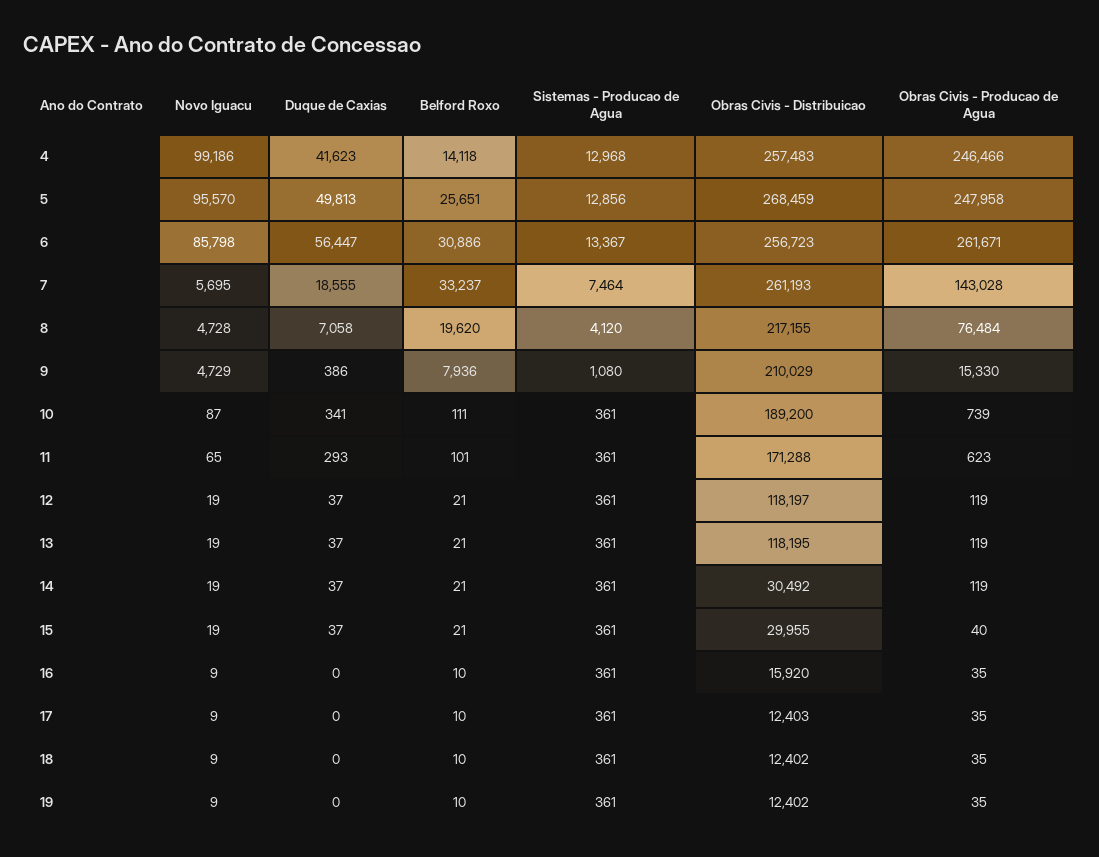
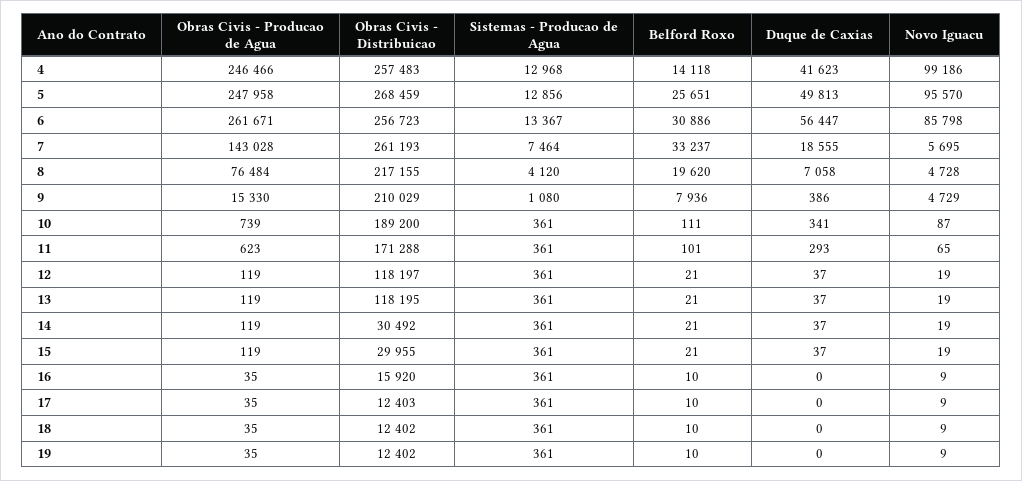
Obras Civis - Producao de Agua, 15: 40 -> 119

